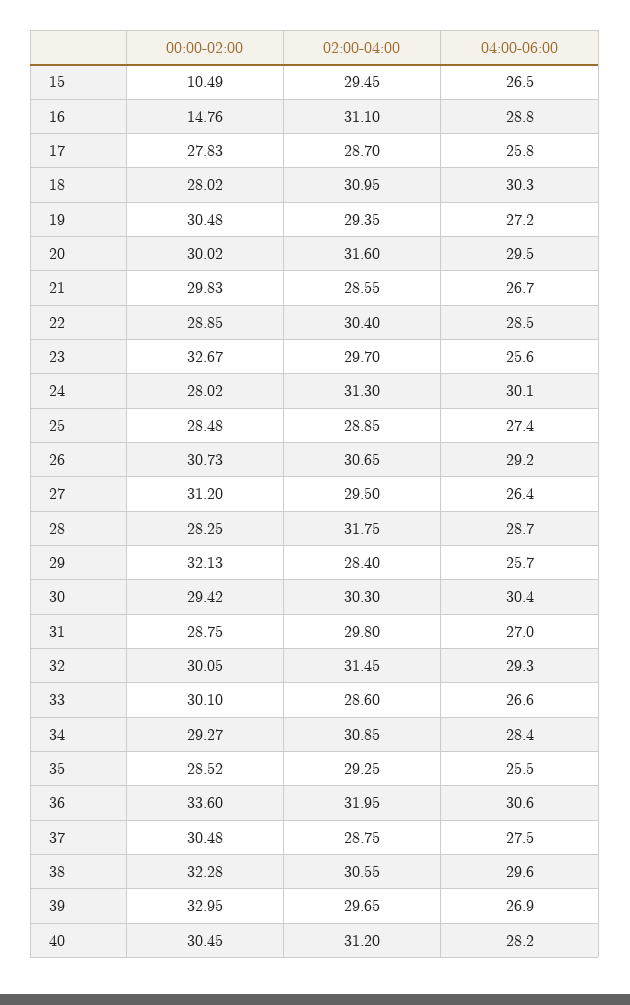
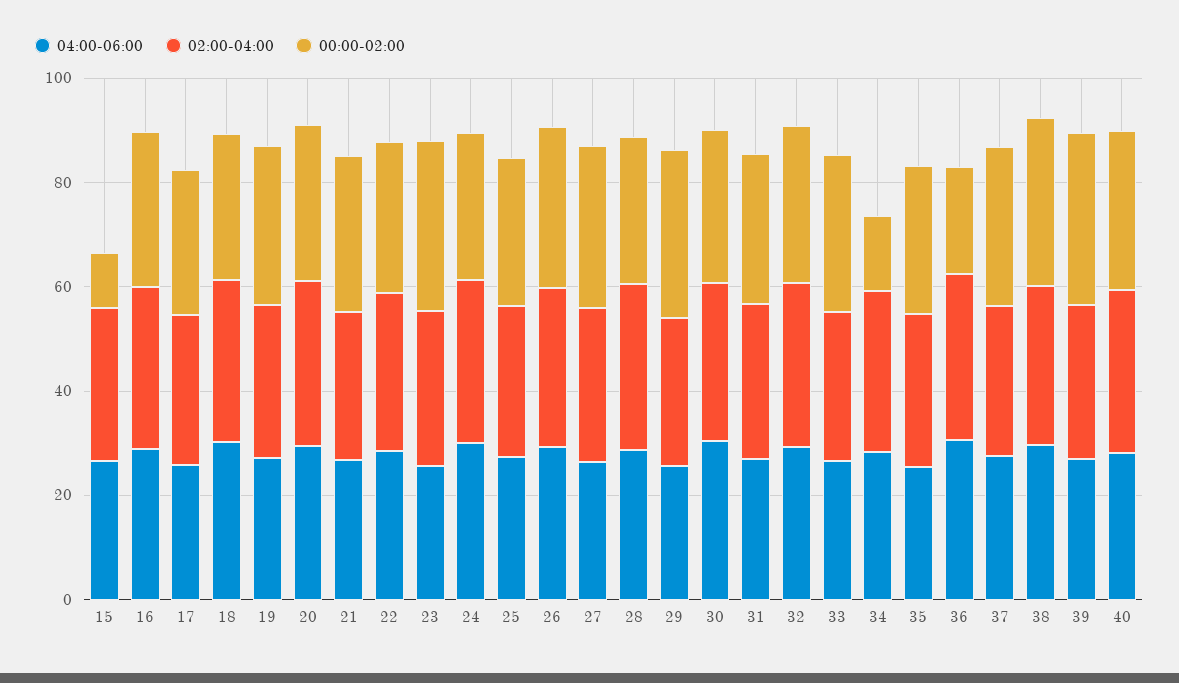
00:00-02:00, 16: 14.76 -> 30
00:00-02:00, 34: 29.27 -> 15
00:00-02:00, 36: 33.6 -> 20

